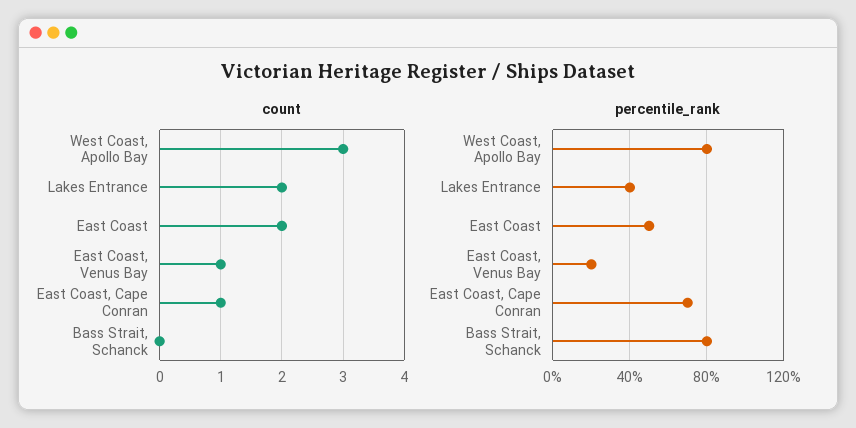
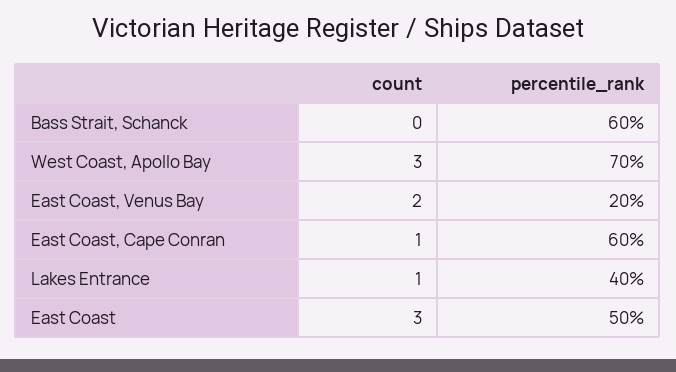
count, Lakes Entrance: 2 -> 1
count, East Coast: 2 -> 3
count, East Coast, Venus Bay: 1 -> 2
percentile_rank, West Coast, Apollo Bay: 80 -> 70
percentile_rank, East Coast, Cape Conran: 70 -> 60
percentile_rank, Bass Strait, Schanck: 80 -> 60

